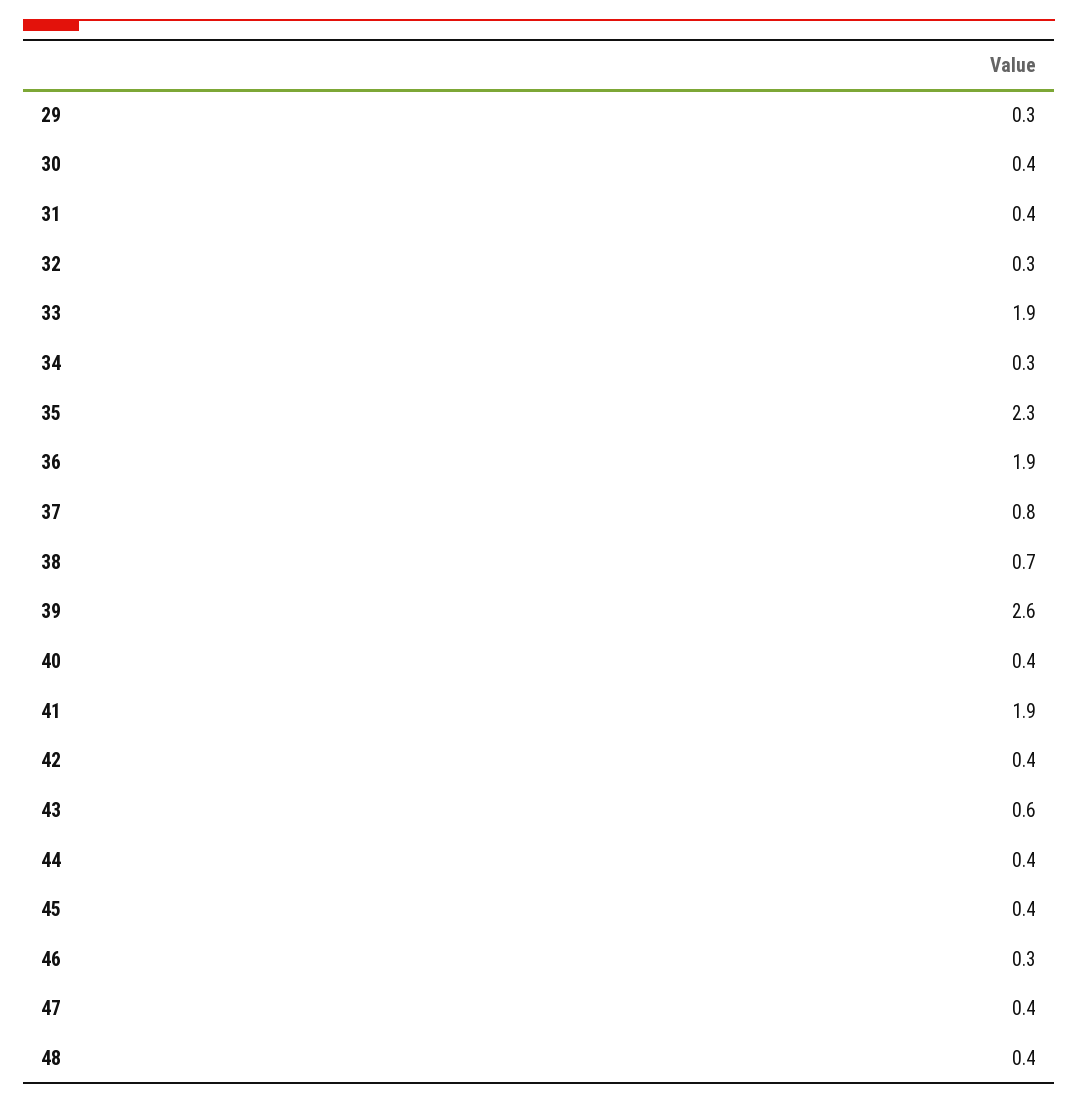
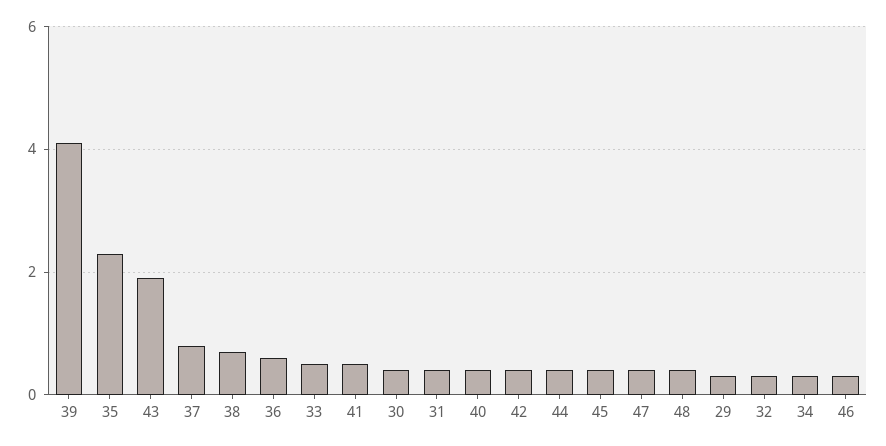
33: 1.9 -> 0.5
36: 1.9 -> 0.5
39: 2.6 -> 4
41: 1.9 -> 0.5
43: 0.6 -> 2

